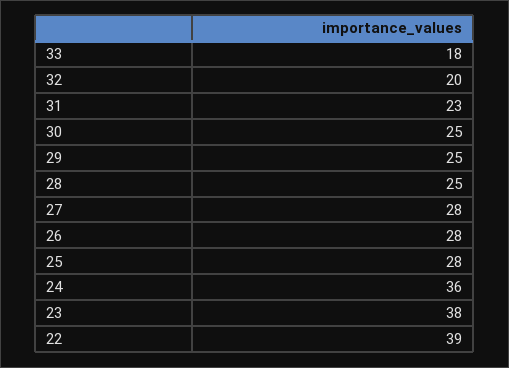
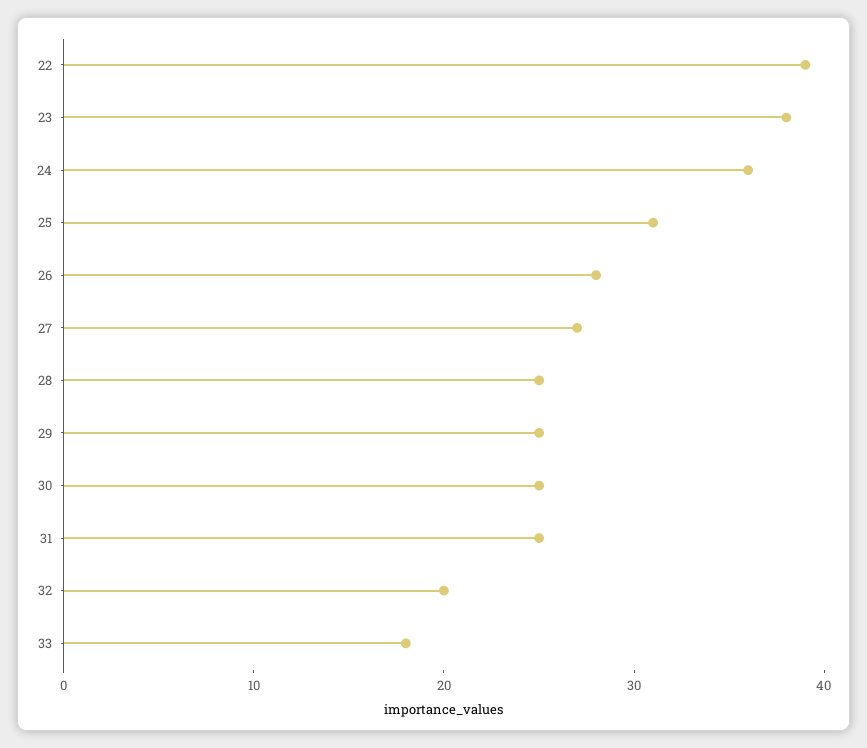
31: 23 -> 25
27: 28 -> 27
25: 28 -> 31

